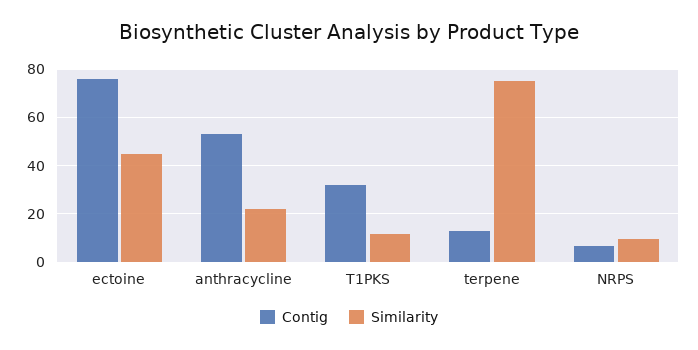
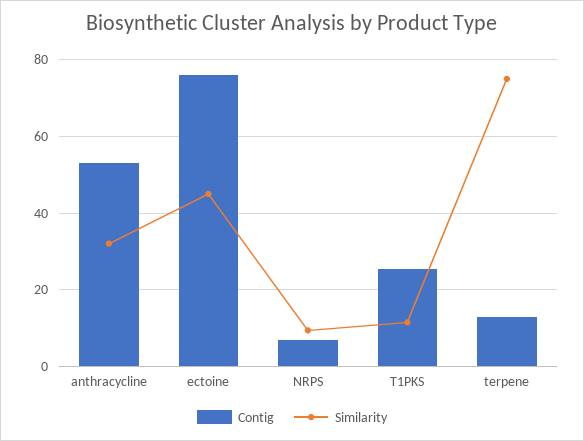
Similarity, anthracycline: 22.5 -> 32
Contig, T1PKS: 32.5 -> 26

